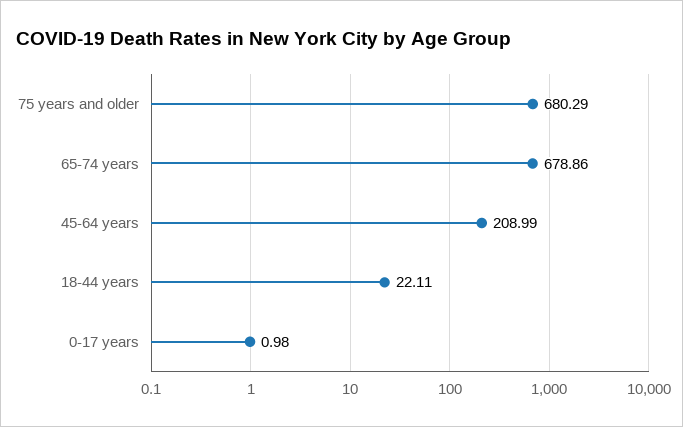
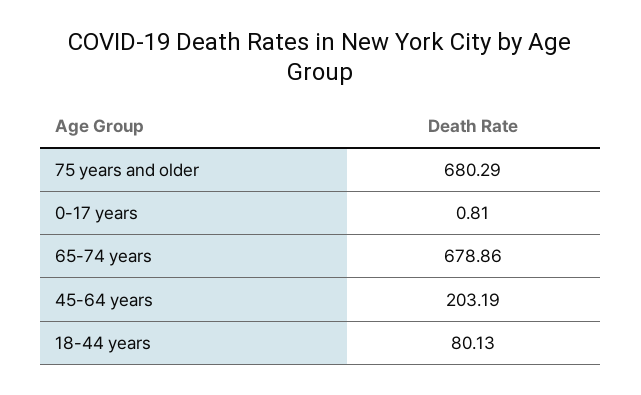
45-64 years: 208.99 -> 203.19
18-44 years: 22.11 -> 80.13
0-17 years: 0.98 -> 0.81

